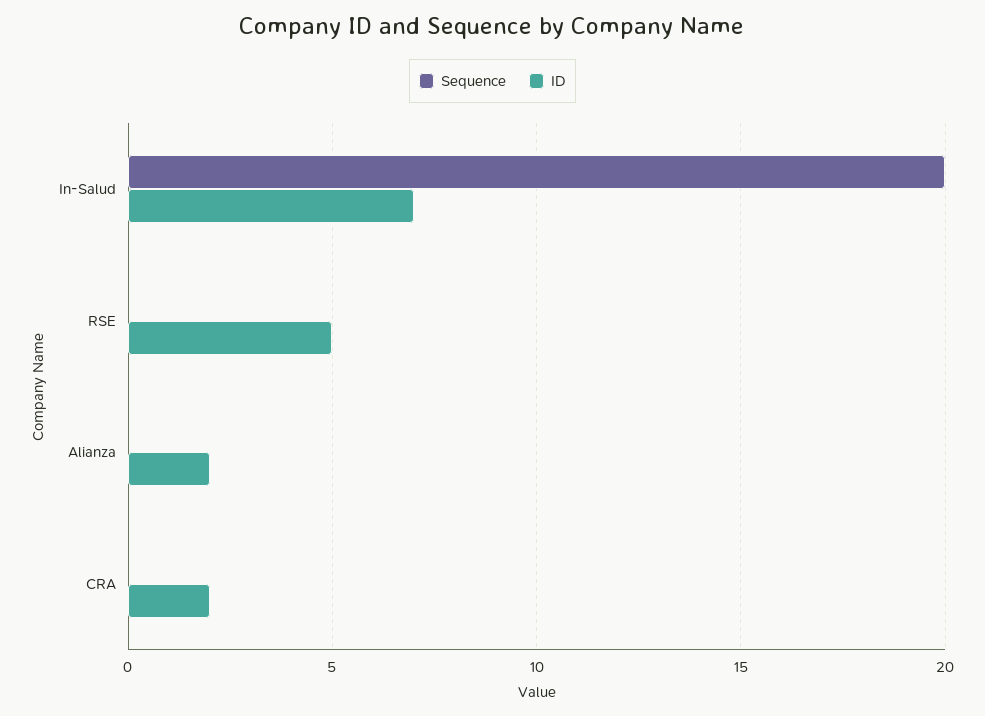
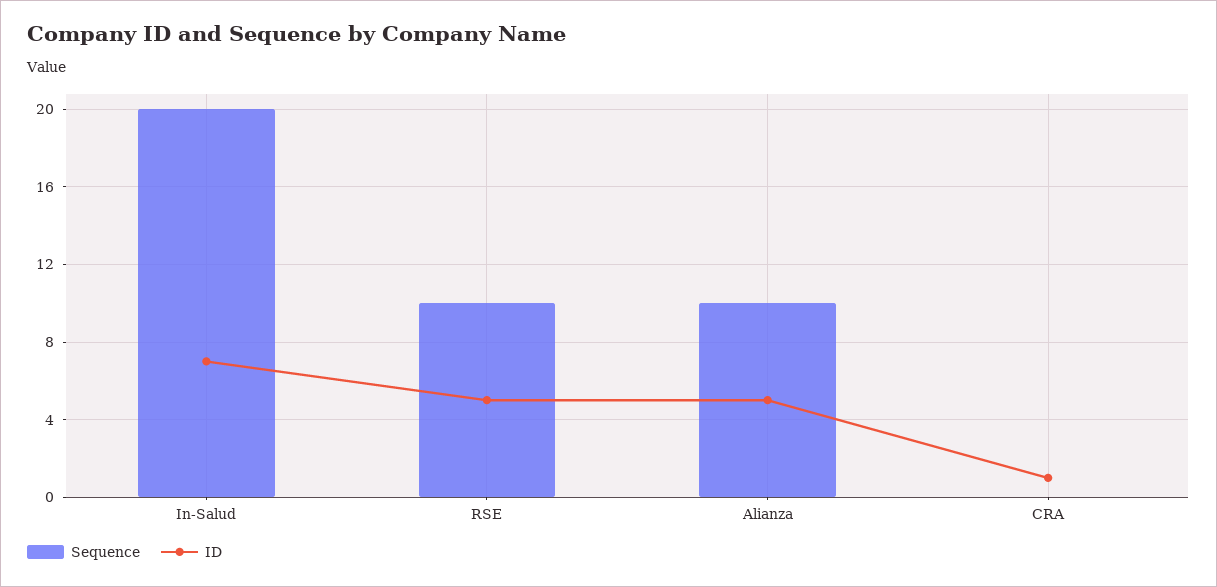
Sequence, RSE: 0 -> 10
Sequence, Alianza: 0 -> 10
ID, Alianza: 2 -> 5
ID, CRA: 2 -> 1

